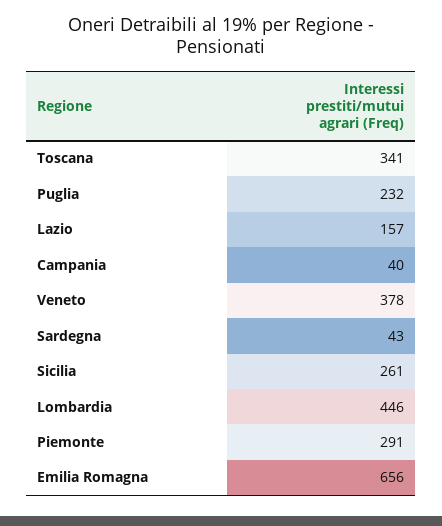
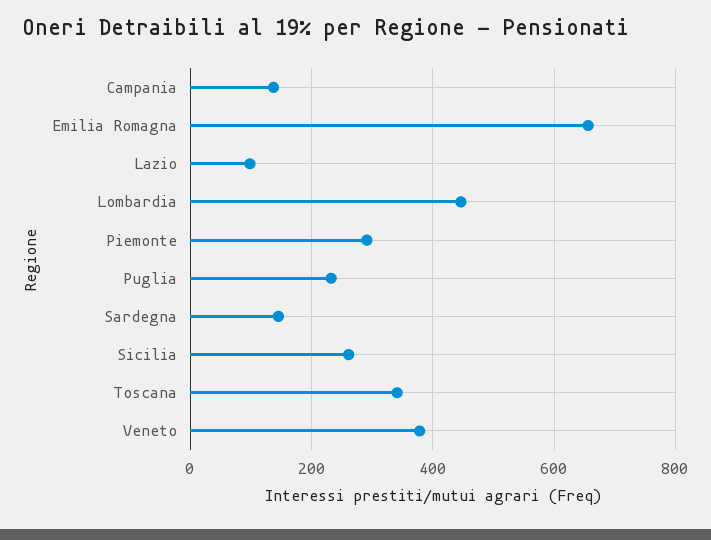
Lazio: 157 -> 100
Campania: 40 -> 140
Sardegna: 43 -> 140

